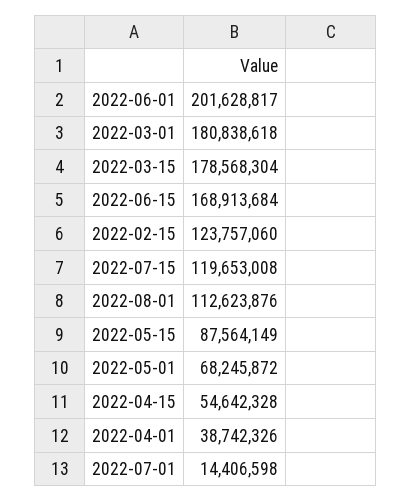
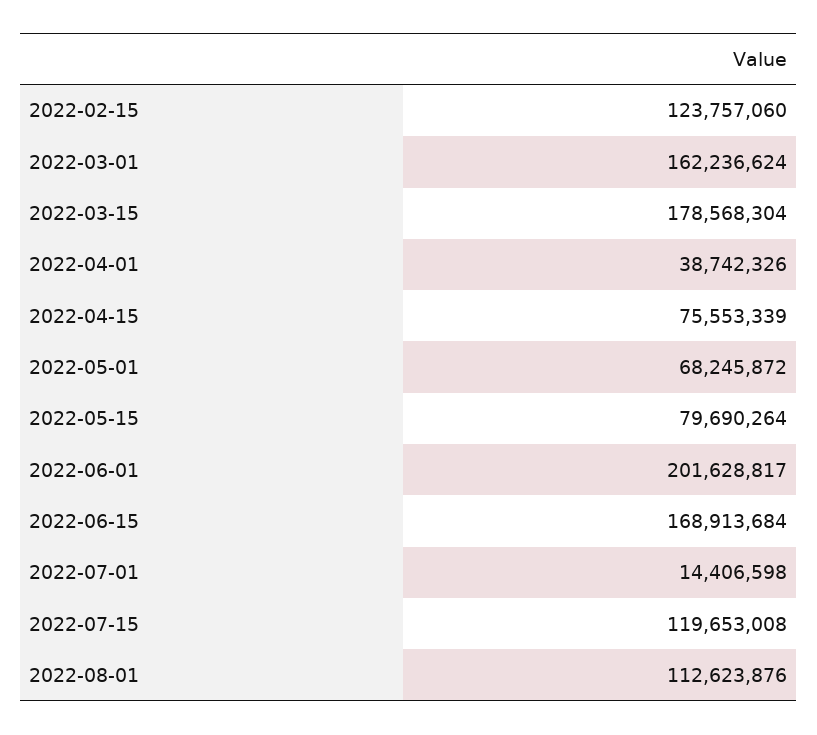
2022-03-01: 180838618 -> 162236624
2022-05-15: 87564149 -> 79690264
2022-04-15: 54642328 -> 75553339

